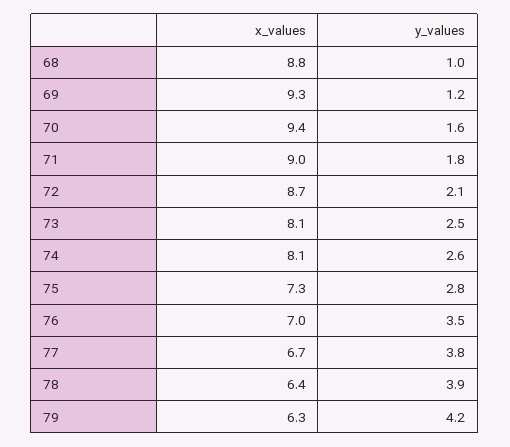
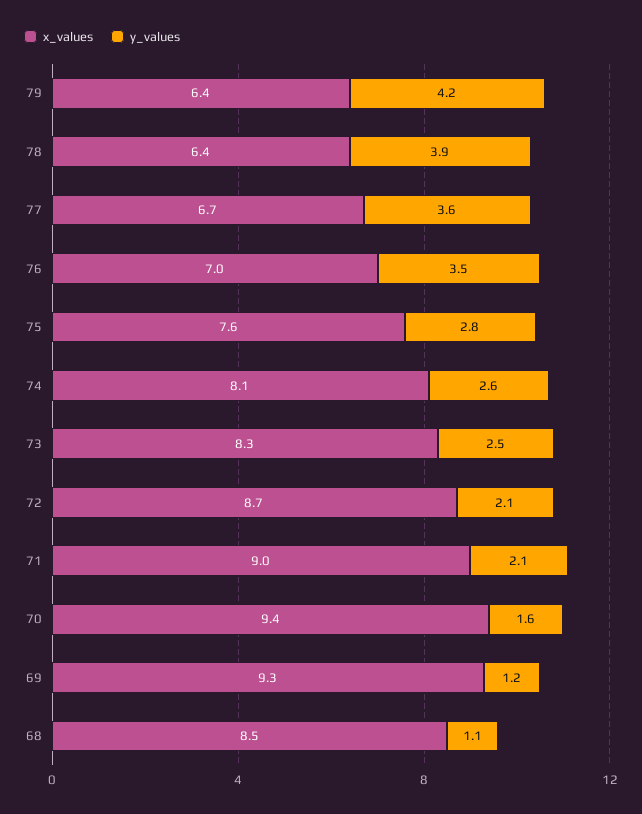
x_values, 68: 8.8 -> 8.5
y_values, 68: 1 -> 1.1
y_values, 71: 1.8 -> 2.1
x_values, 73: 8.1 -> 8.3
x_values, 75: 7.3 -> 7.6
y_values, 77: 3.8 -> 3.6
x_values, 79: 6.3 -> 6.4

